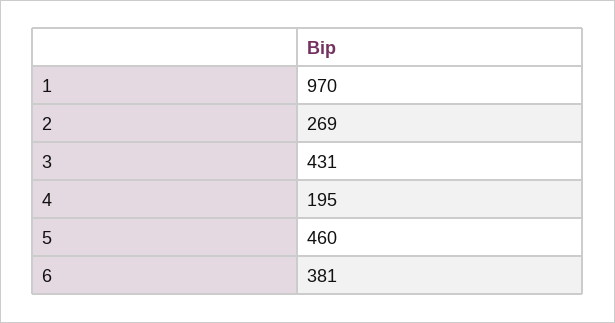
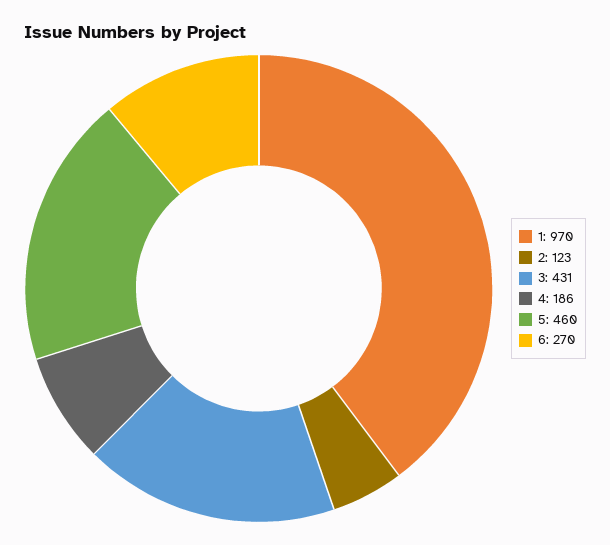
2: 269 -> 123
4: 195 -> 186
6: 381 -> 270

